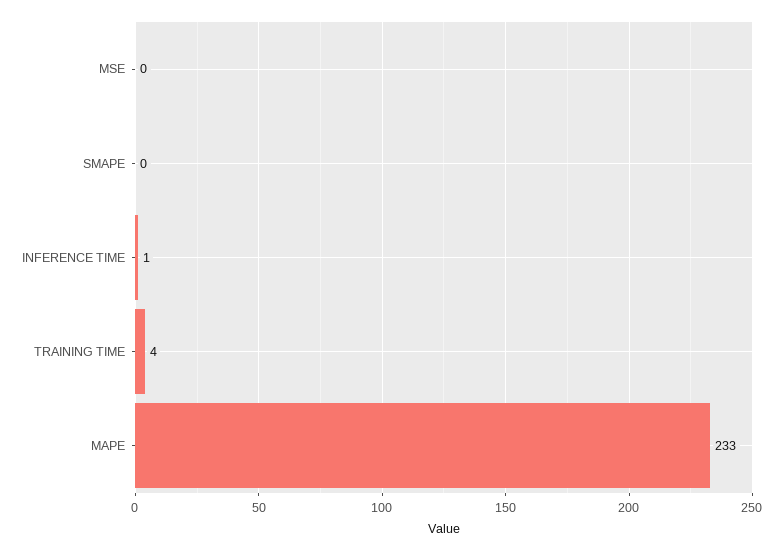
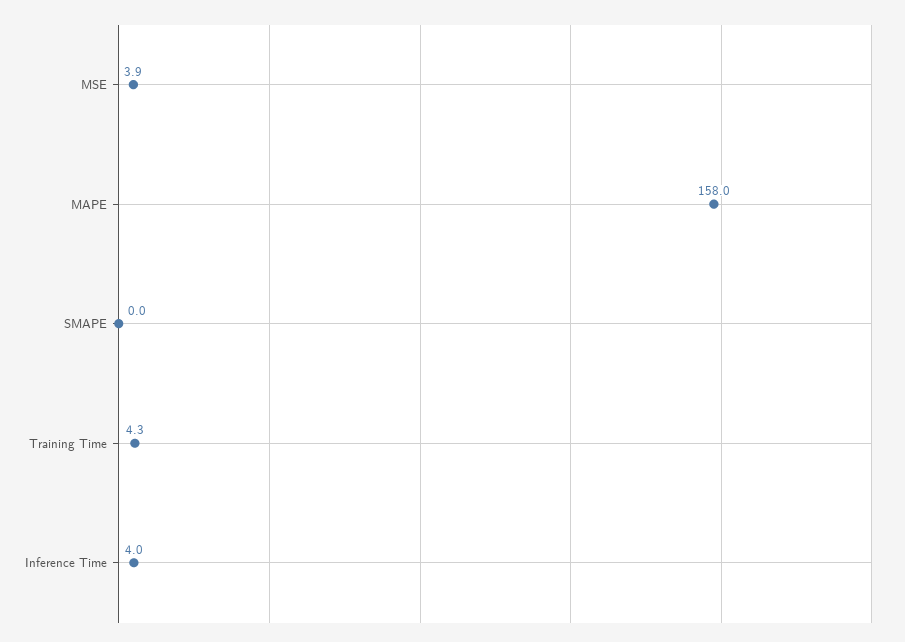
MSE: 0 -> 3.9
INFERENCE TIME: 1 -> 4
MAPE: 233 -> 158

